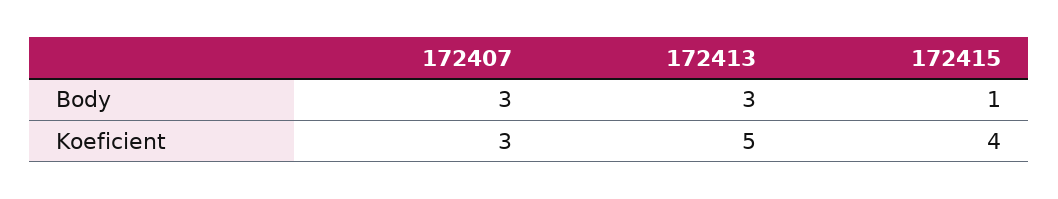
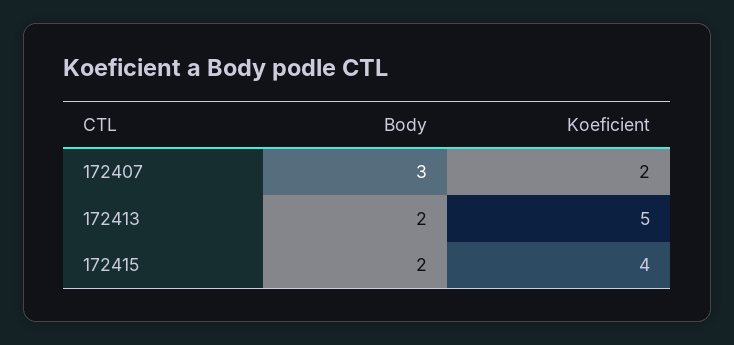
172413, Body: 3 -> 2
172415, Body: 1 -> 2
172407, Koeficient: 3 -> 2

